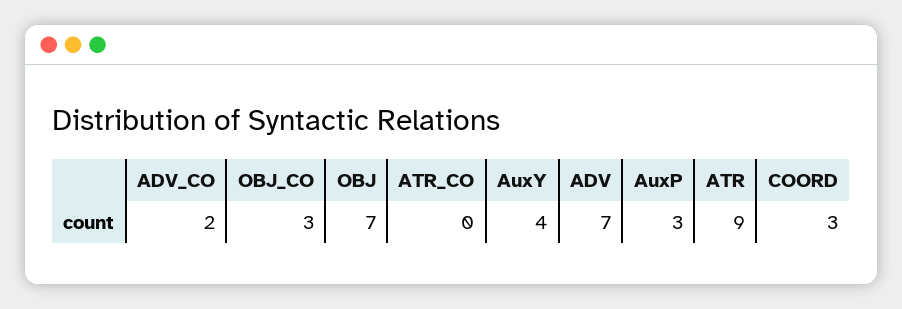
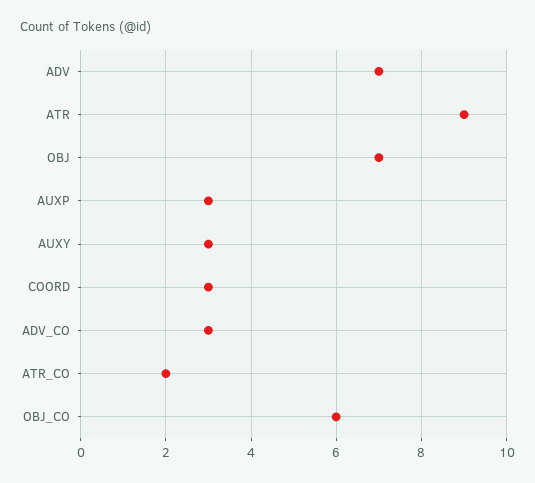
ADV_CO: 2 -> 3
OBJ_CO: 3 -> 6
ATR_CO: 0 -> 2
AuxY: 4 -> 3

